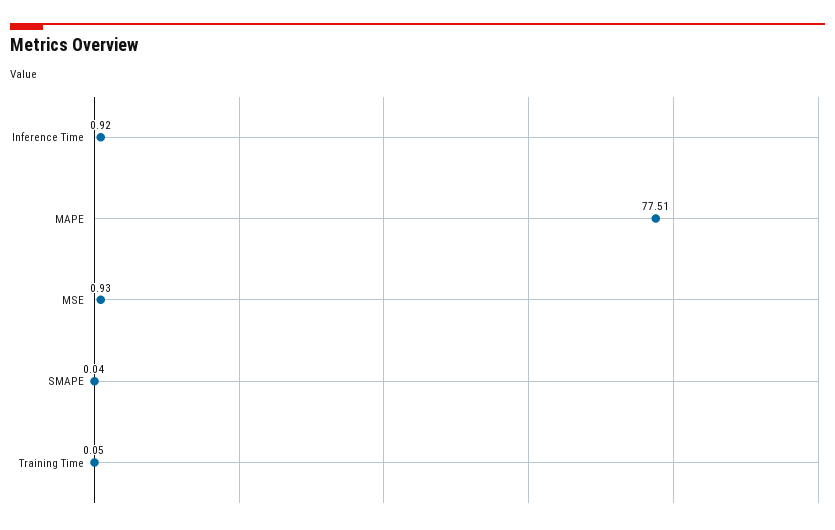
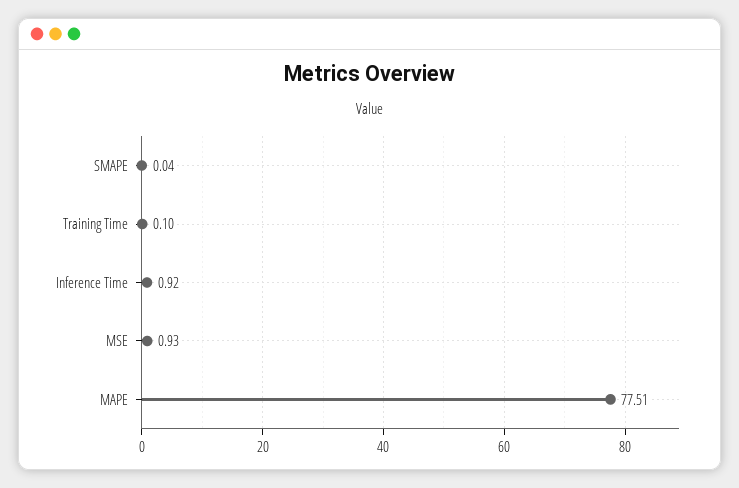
Training Time: 0.05 -> 0.1

